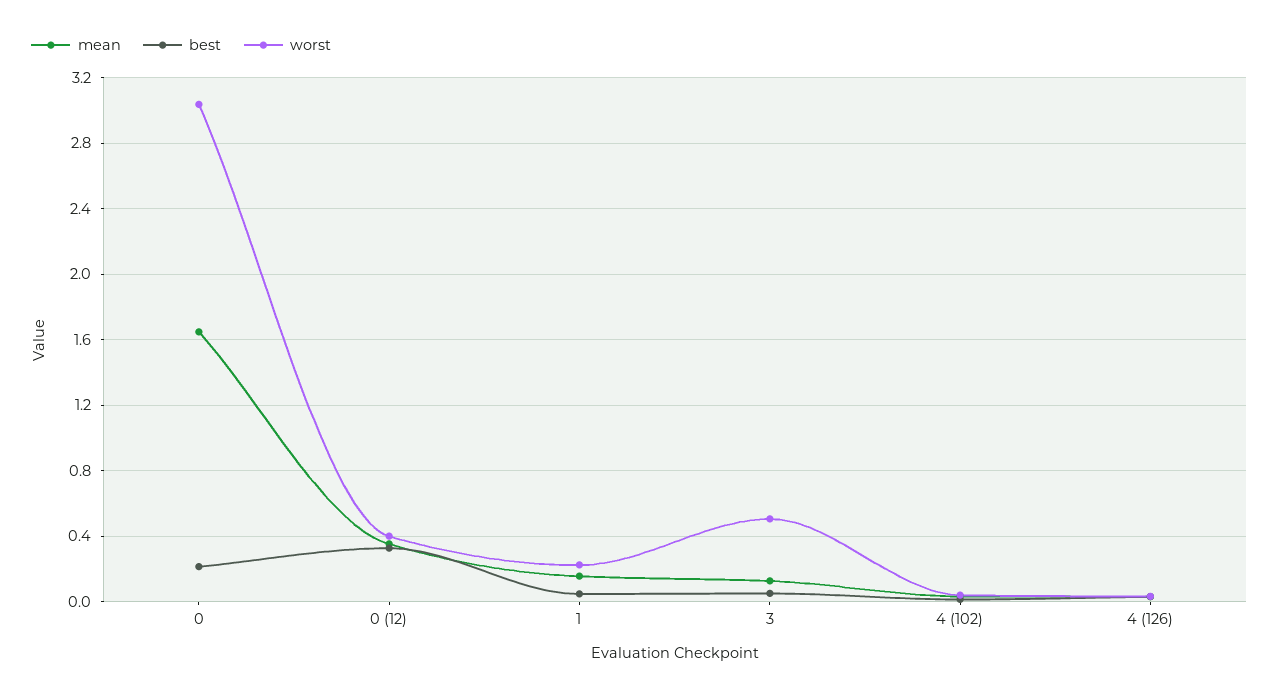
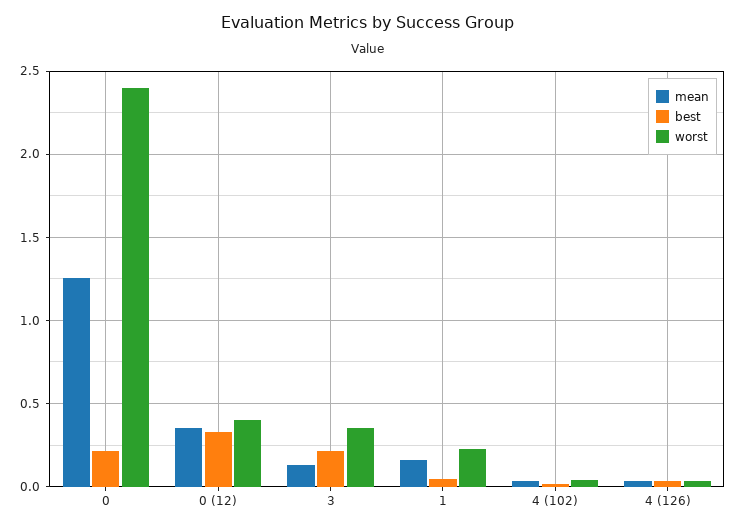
mean, 0: 1.65 -> 1.25
worst, 0: 3.05 -> 2.4
best, 3: 0.05 -> 0.2
worst, 3: 0.5 -> 0.35

